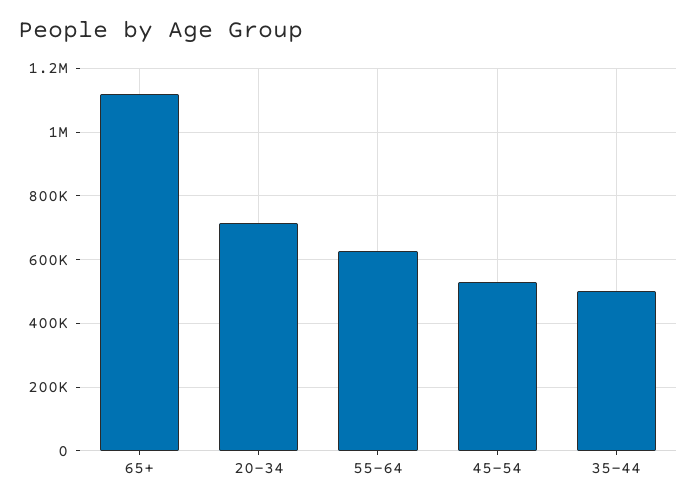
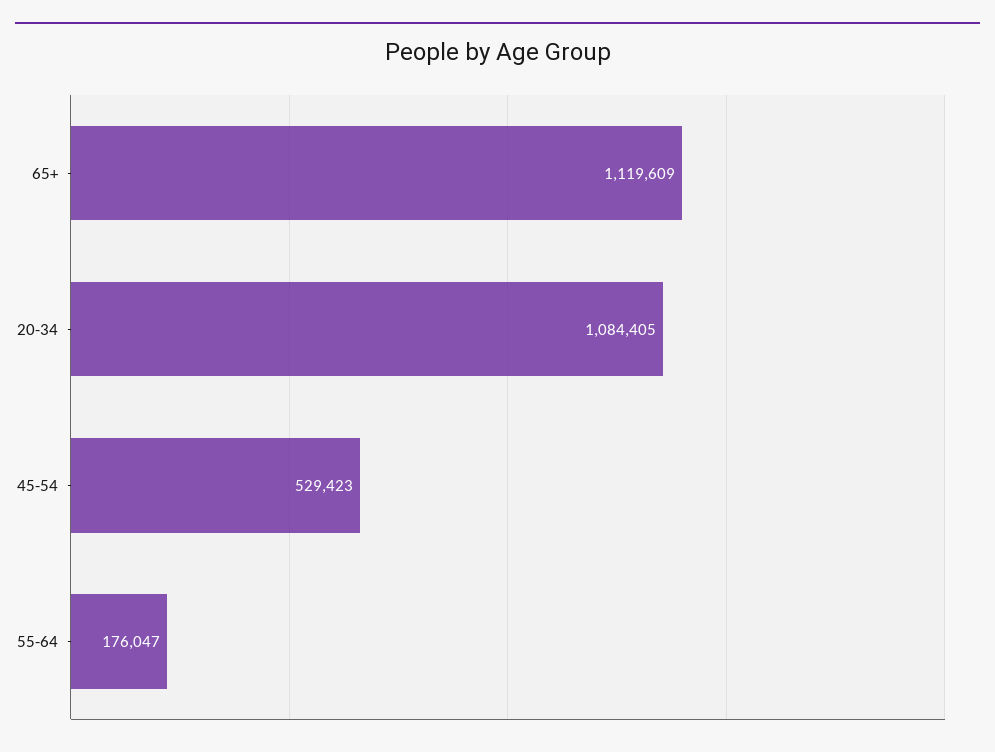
20-34: 720000 -> 1084405
55-64: 620000 -> 176047
35-44: 500000 -> none

